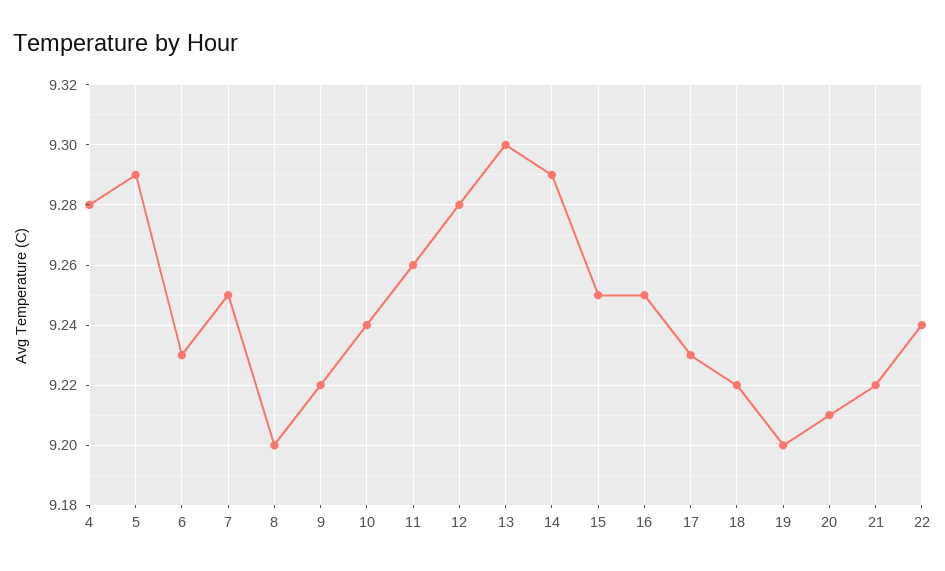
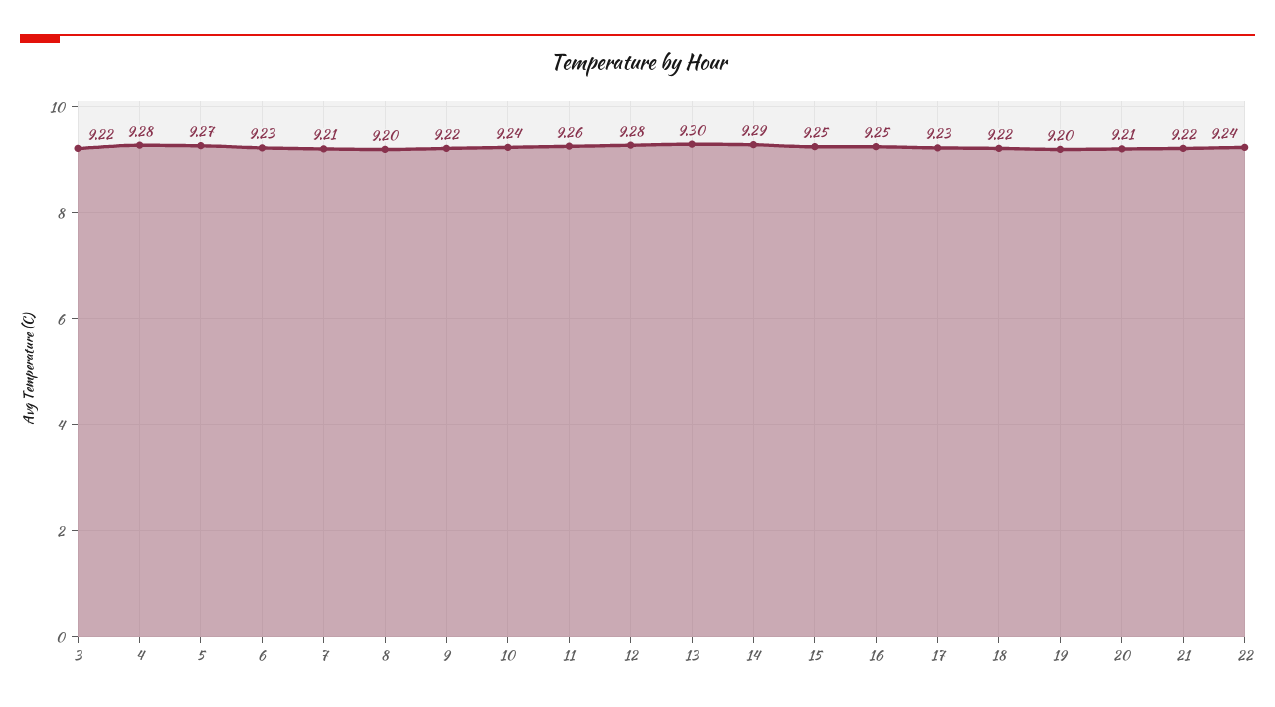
5: 9.29 -> 9.27
7: 9.25 -> 9.21
3: none -> 9.22

